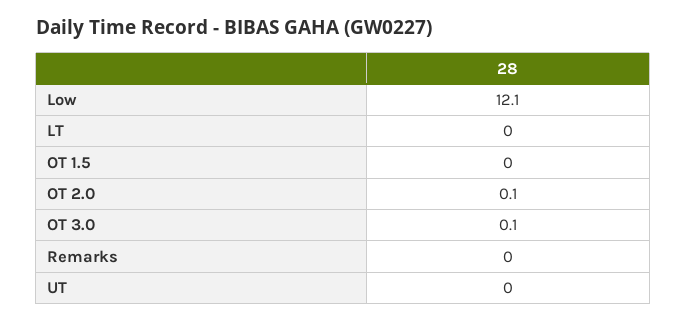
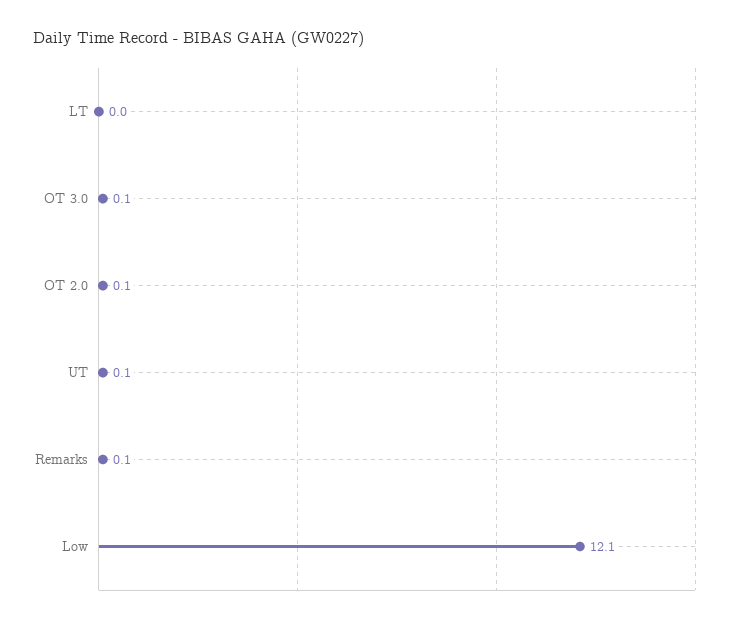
OT 1.5: 0 -> none
Remarks: 0 -> 0.1
UT: 0 -> 0.1

